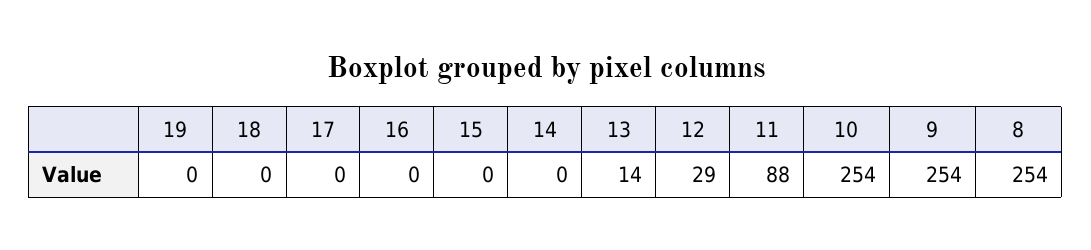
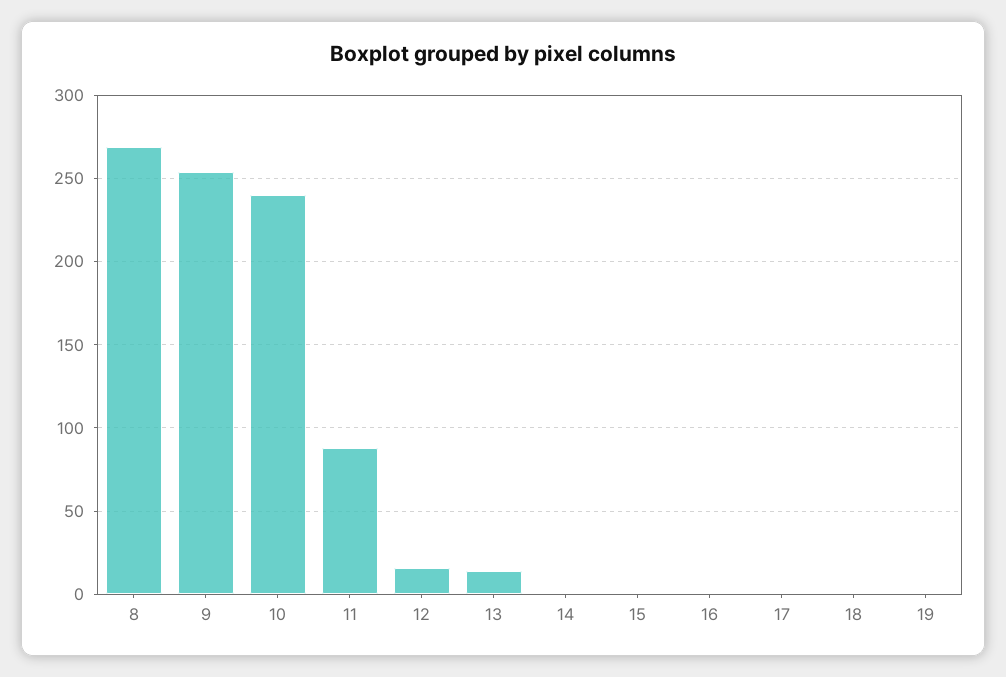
12: 29 -> 15
10: 254 -> 240
8: 254 -> 270

